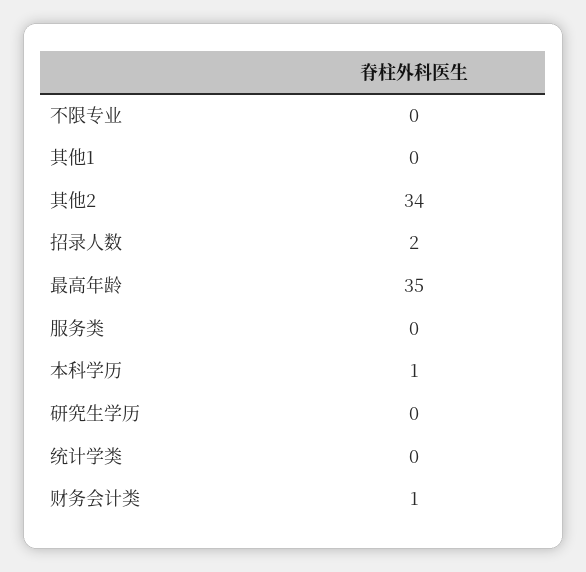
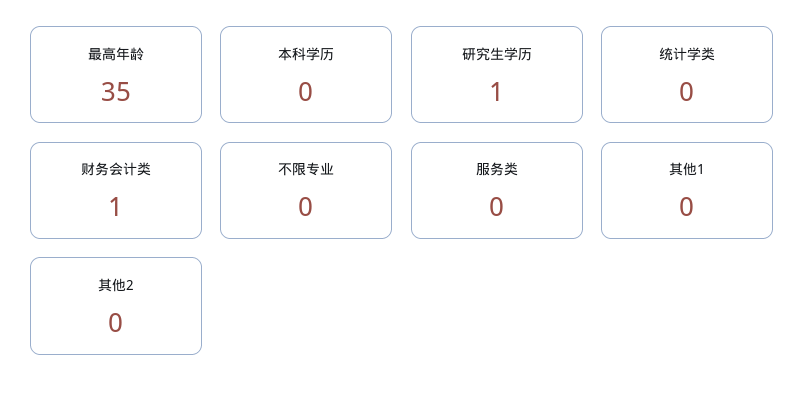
其他2: 34 -> 0
招录人数: 2 -> none
本科学历: 1 -> 0
研究生学历: 0 -> 1

